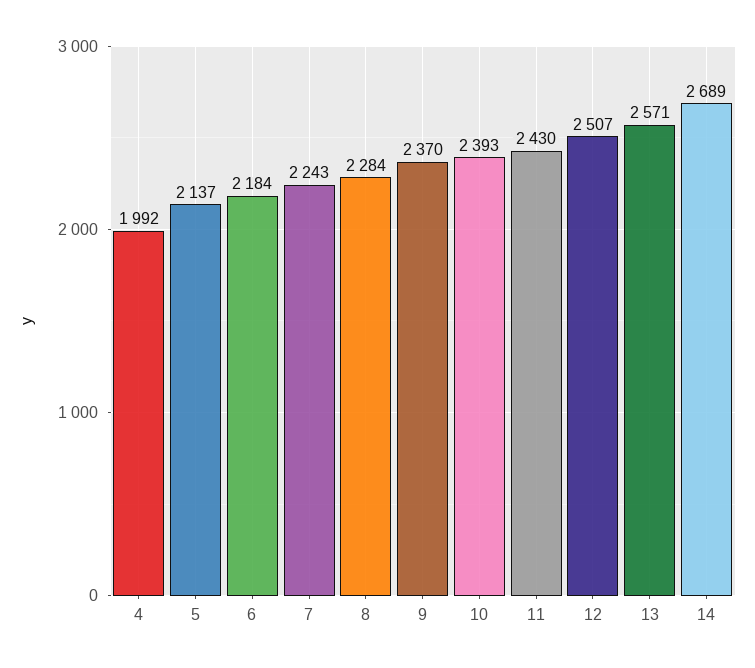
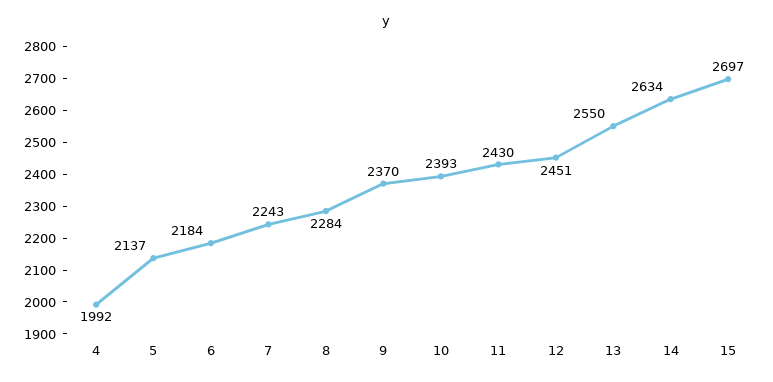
12: 2507 -> 2451
13: 2571 -> 2550
14: 2689 -> 2634
15: none -> 2697

